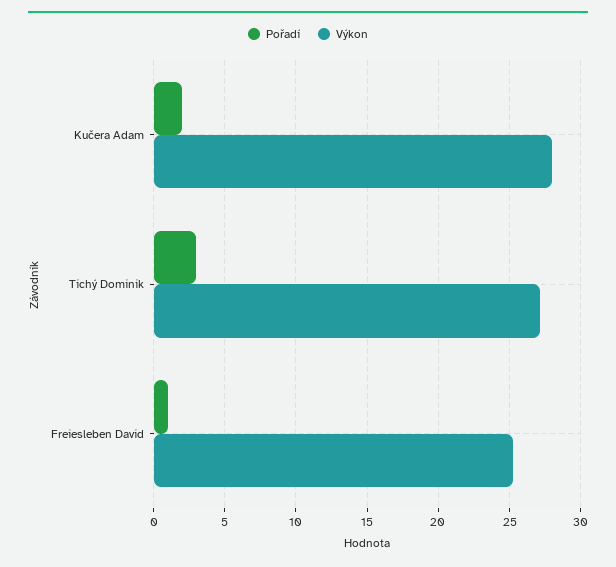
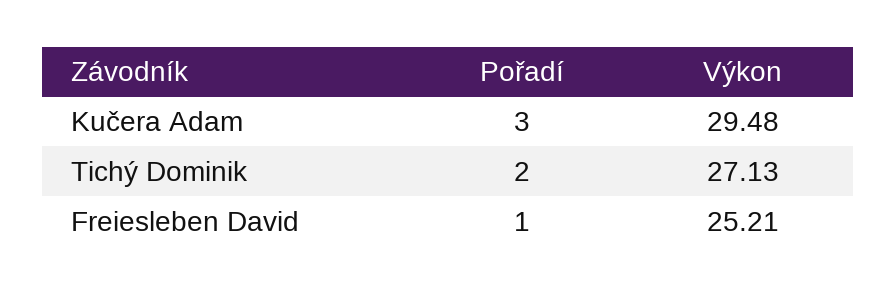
Pořadí, Kučera Adam: 2 -> 3
Výkon, Kučera Adam: 28 -> 29.48
Pořadí, Tichý Dominik: 3 -> 2

